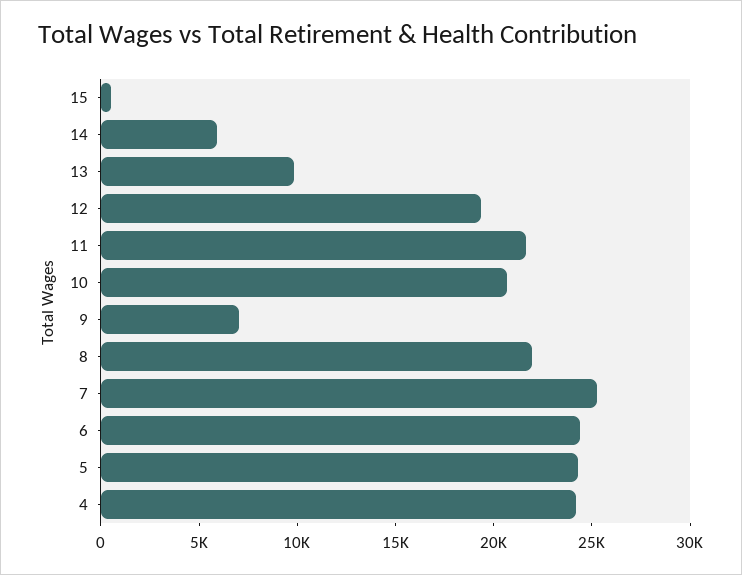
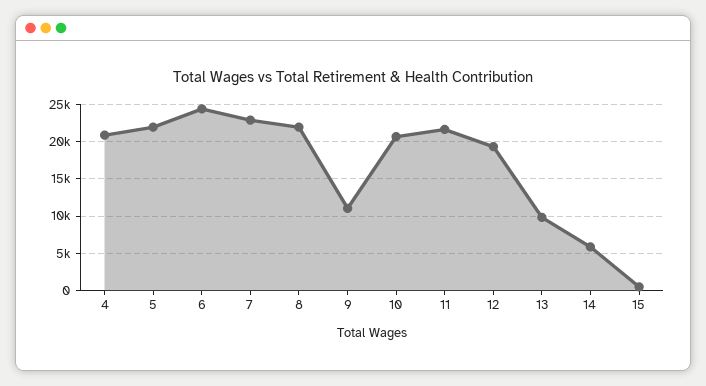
9: 7000 -> 11000
7: 25000 -> 23000
5: 24000 -> 22000
4: 24000 -> 21000

